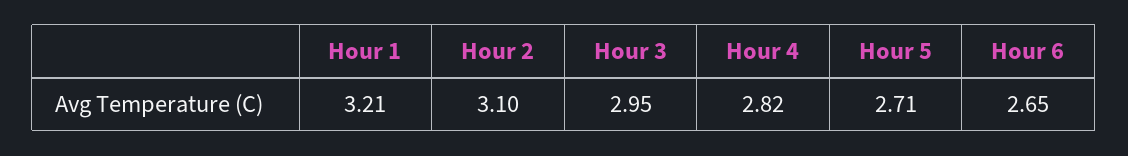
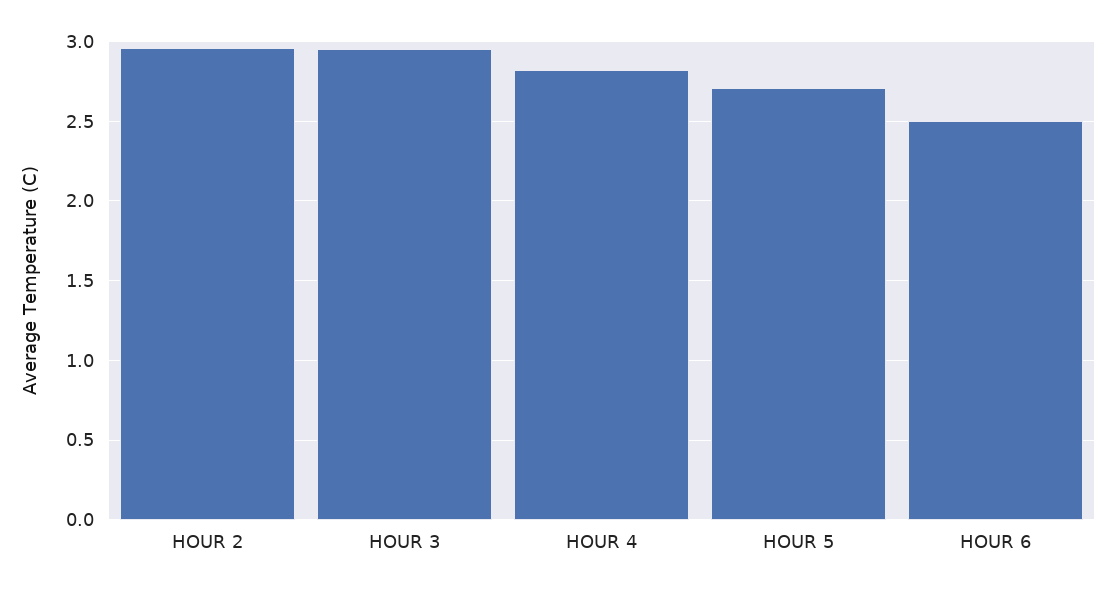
Hour 1: 3.21 -> none
Hour 2: 3.1 -> 2.95
Hour 6: 2.65 -> 2.5

